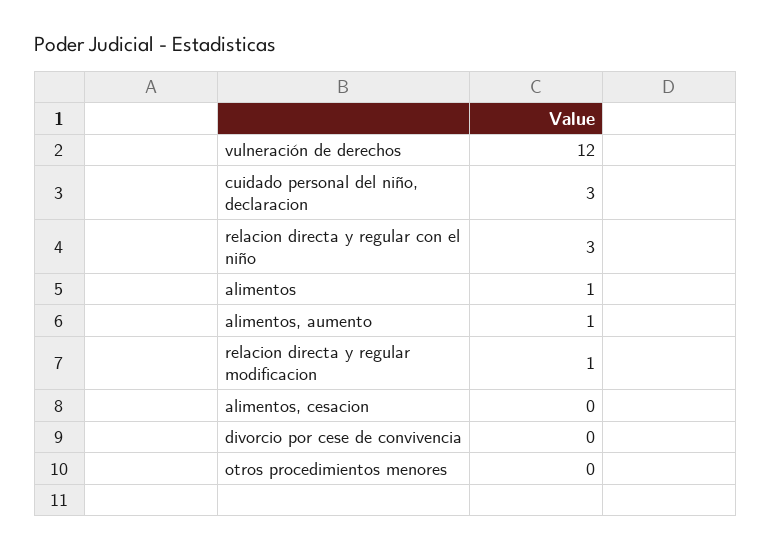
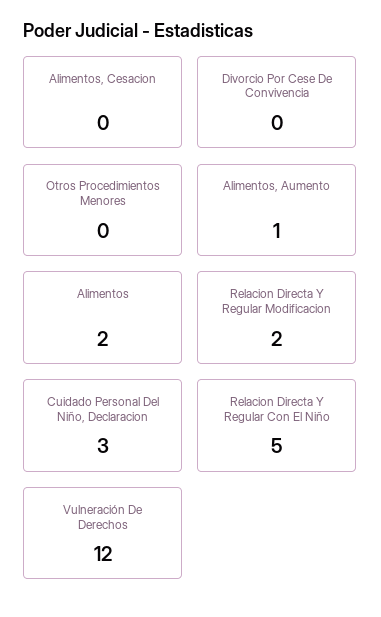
relacion directa y regular con el niño: 3 -> 5
alimentos: 1 -> 2
relacion directa y regular modificacion: 1 -> 2

